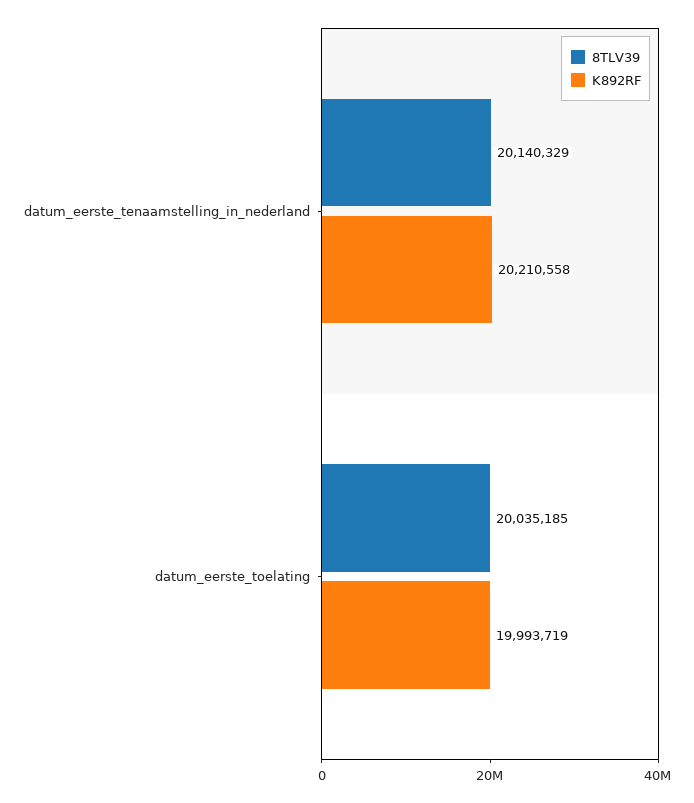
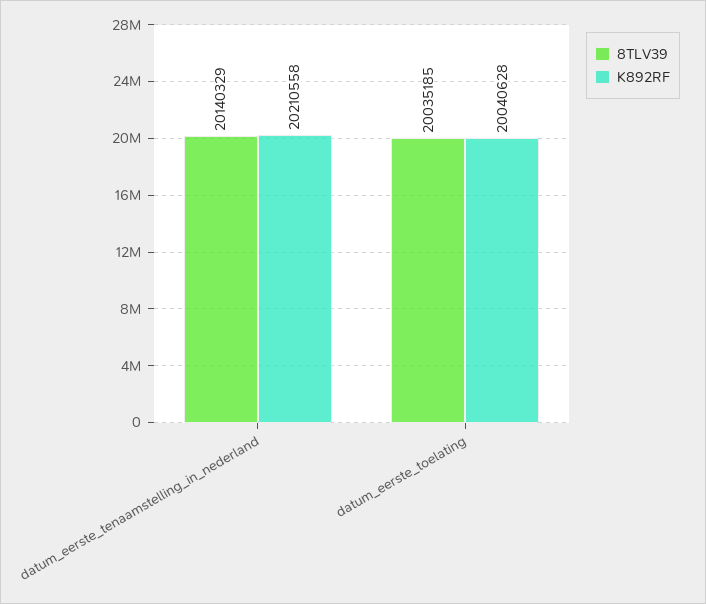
K892RF, datum_eerste_toelating: 19993719 -> 20040628

